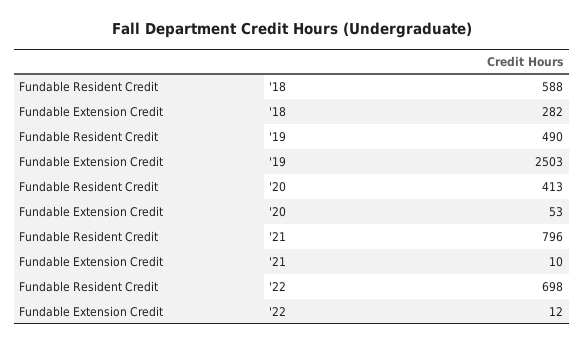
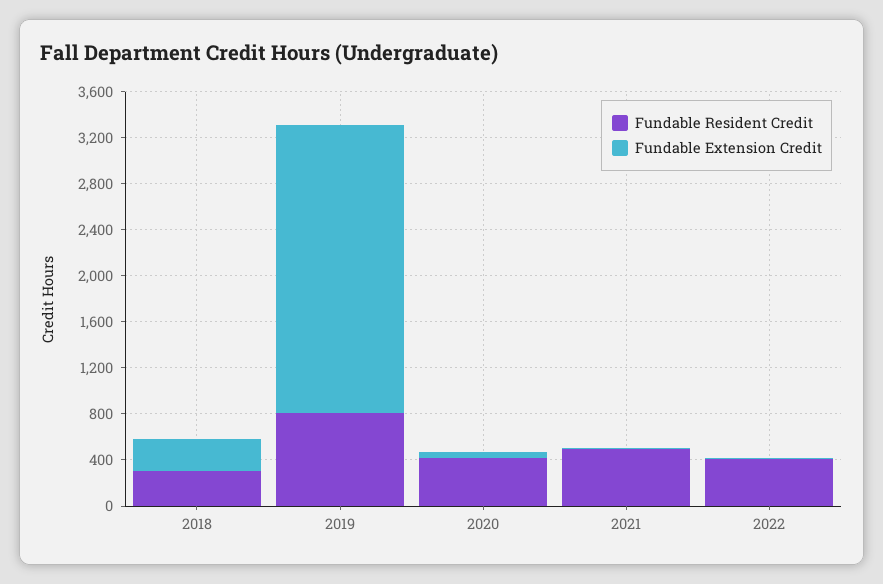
Fundable Resident Credit, '18: 588 -> 300
Fundable Resident Credit, '19: 490 -> 800
Fundable Resident Credit, '21: 796 -> 500
Fundable Resident Credit, '22: 698 -> 400

